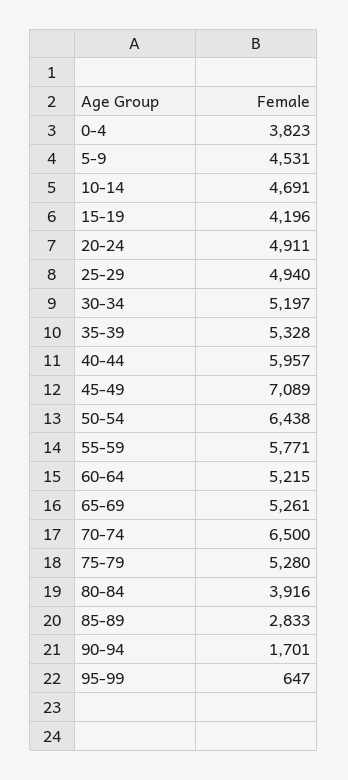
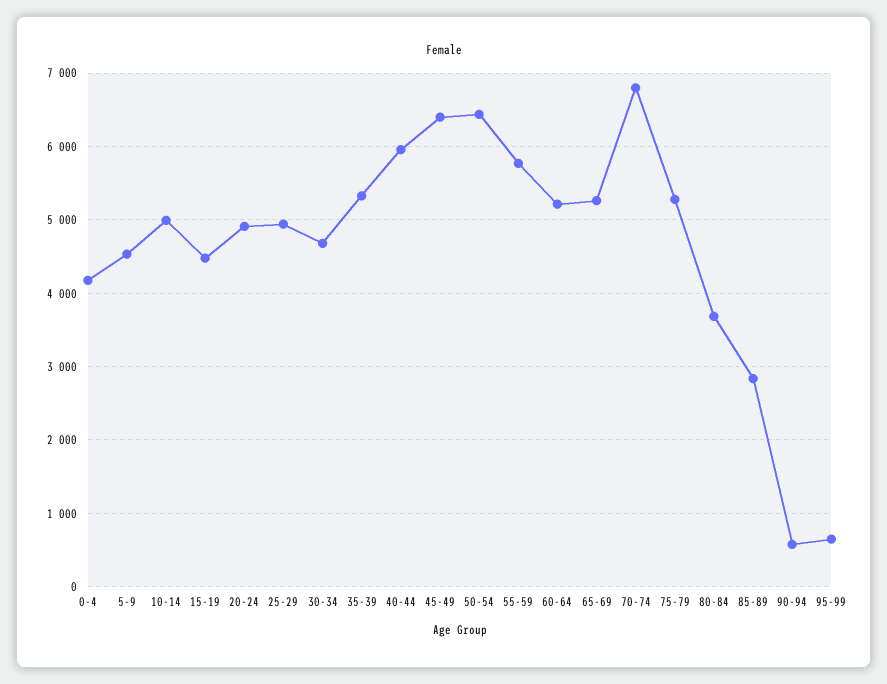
0-4: 3823 -> 4200
10-14: 4691 -> 5000
15-19: 4196 -> 4500
30-34: 5197 -> 4700
45-49: 7089 -> 6400
70-74: 6500 -> 6800
80-84: 3916 -> 3700
90-94: 1701 -> 600

